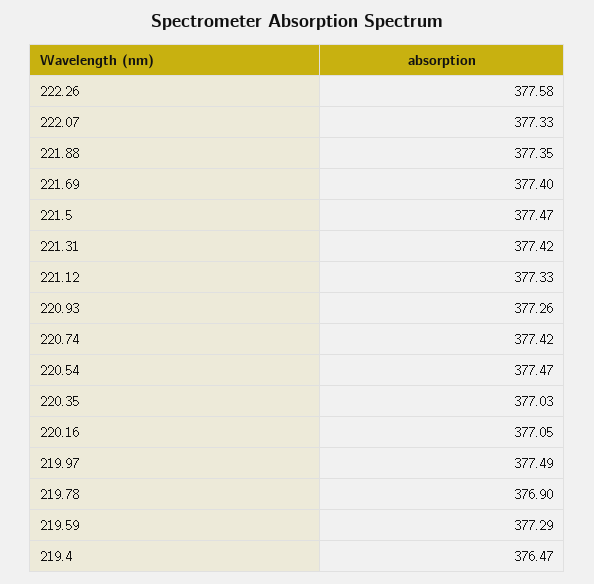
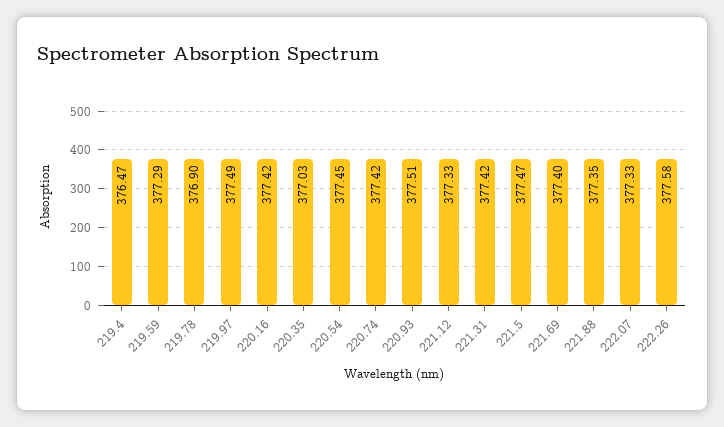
220.93: 377.26 -> 377.51
220.54: 377.47 -> 377.45
220.16: 377.05 -> 377.42

